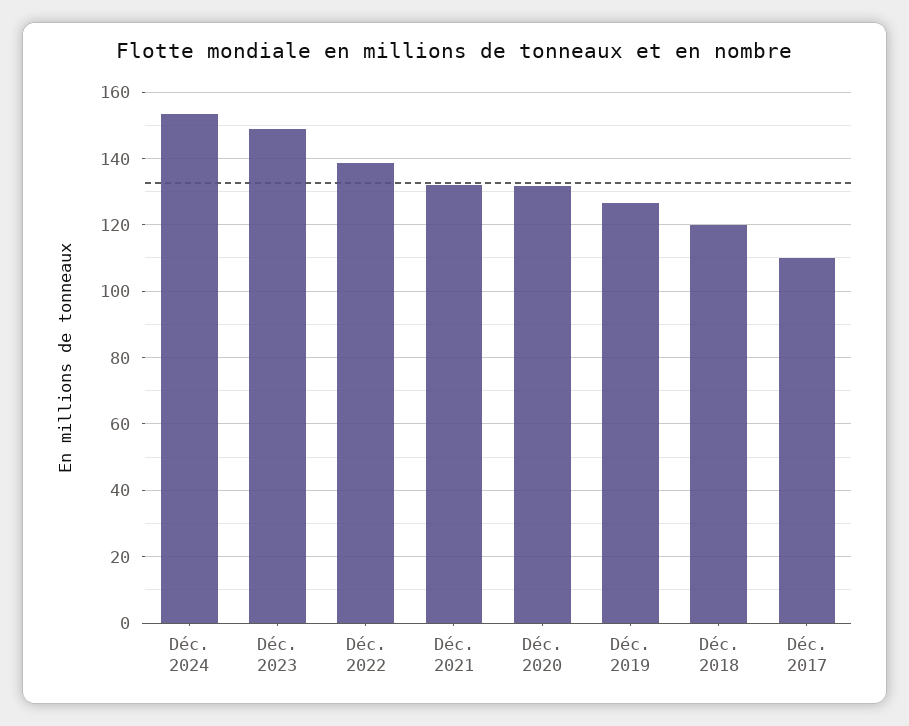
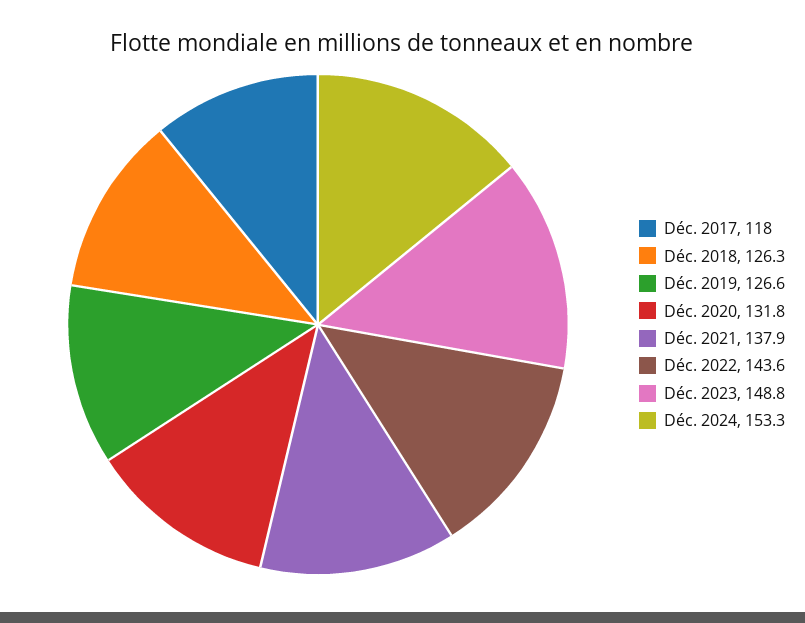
Déc. 2022: 138 -> 143.6
Déc. 2021: 132 -> 137.9
Déc. 2018: 120 -> 126.3
Déc. 2017: 110 -> 118

